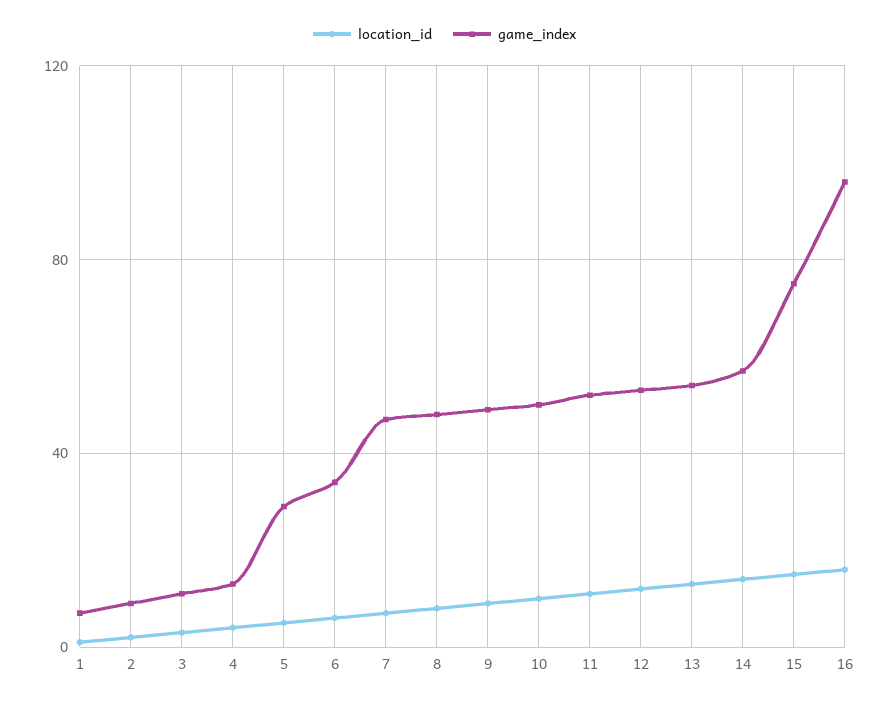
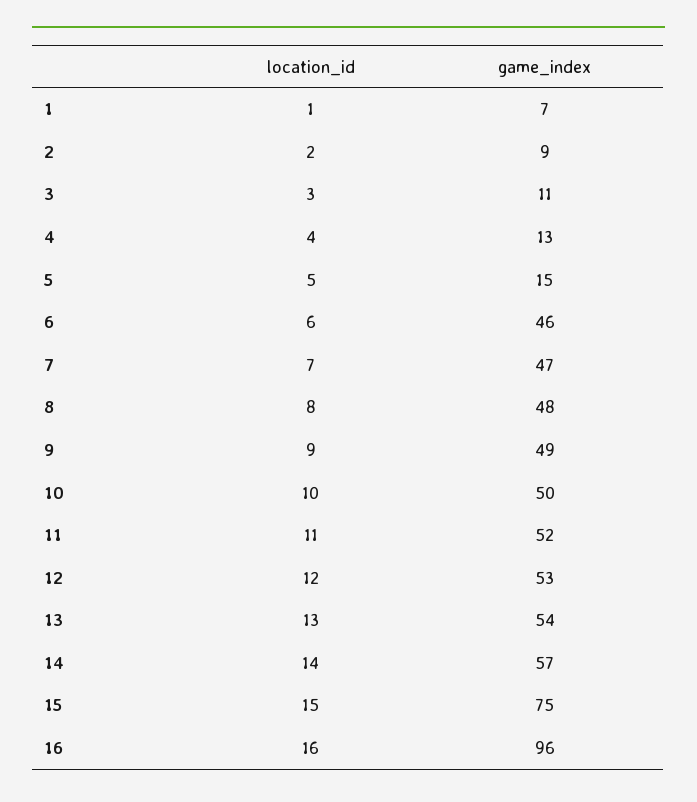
game_index, 5: 30 -> 15
game_index, 6: 35 -> 46

